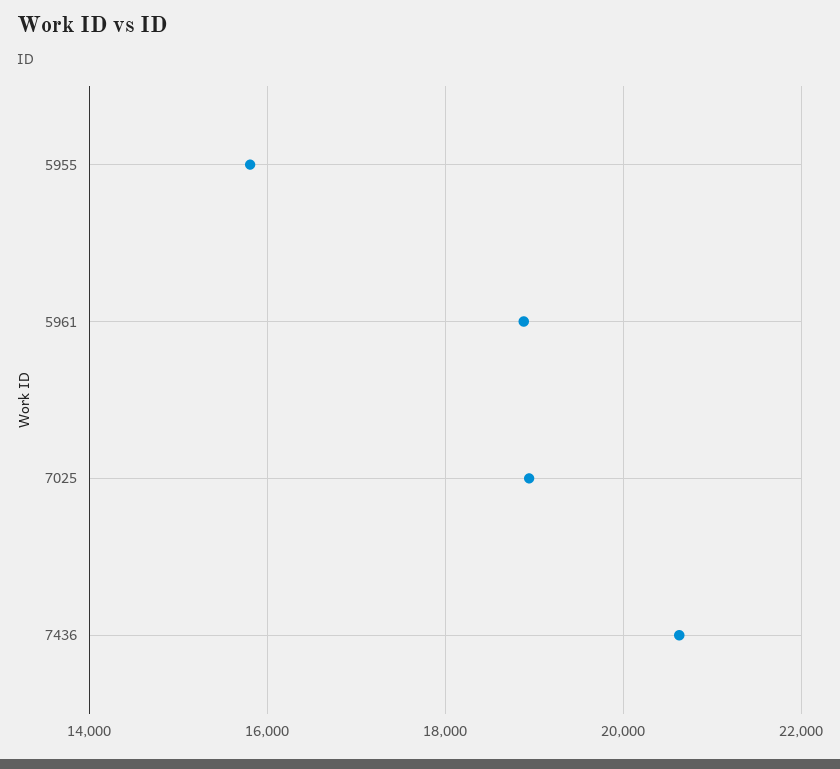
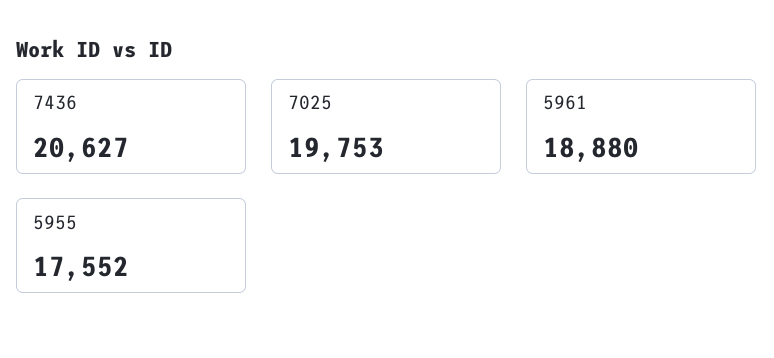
5955: 15800 -> 17552
7025: 19000 -> 19753

